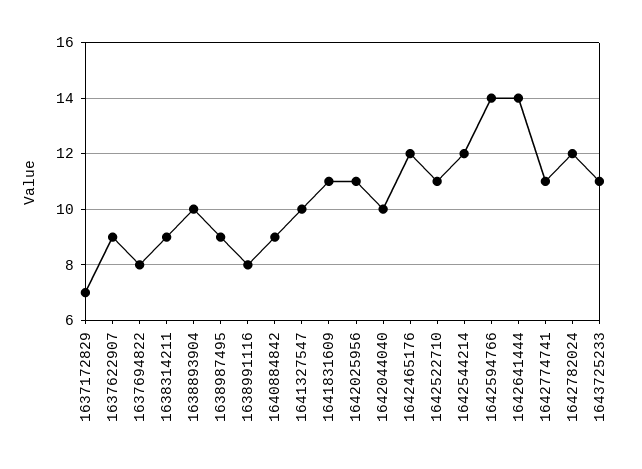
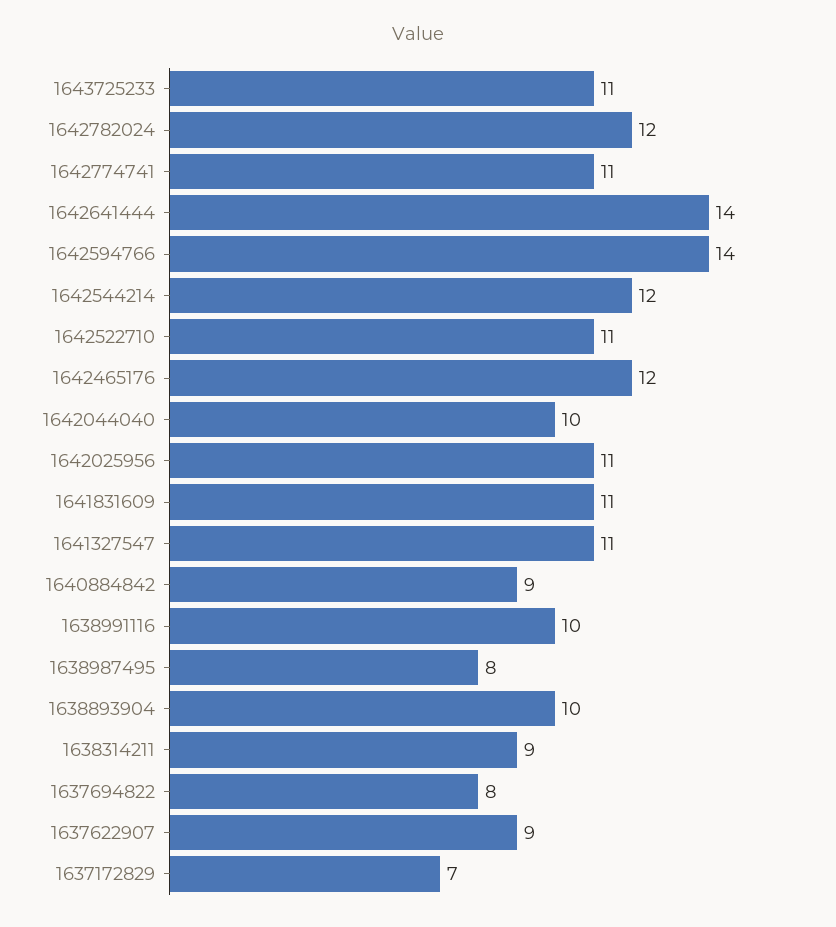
1638987495: 9 -> 8
1638991116: 8 -> 10
1641327547: 10 -> 11

